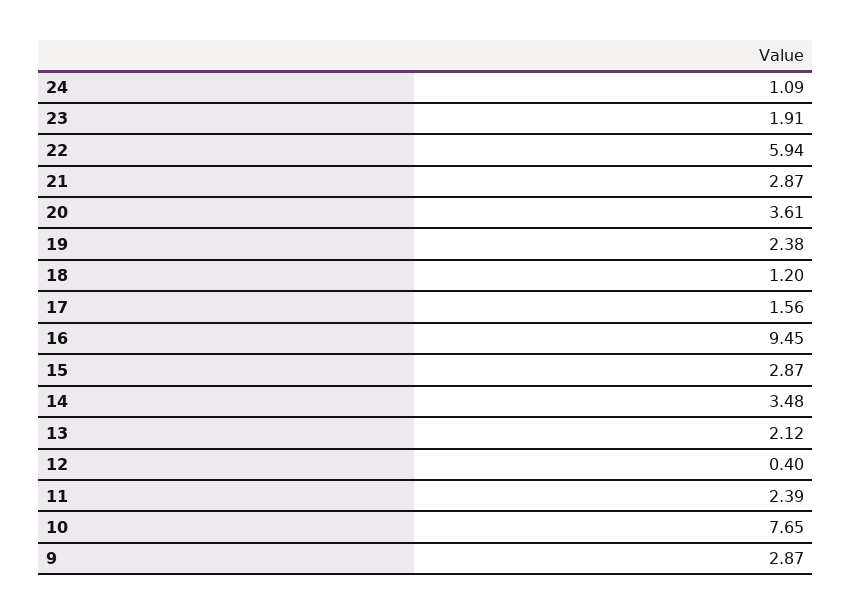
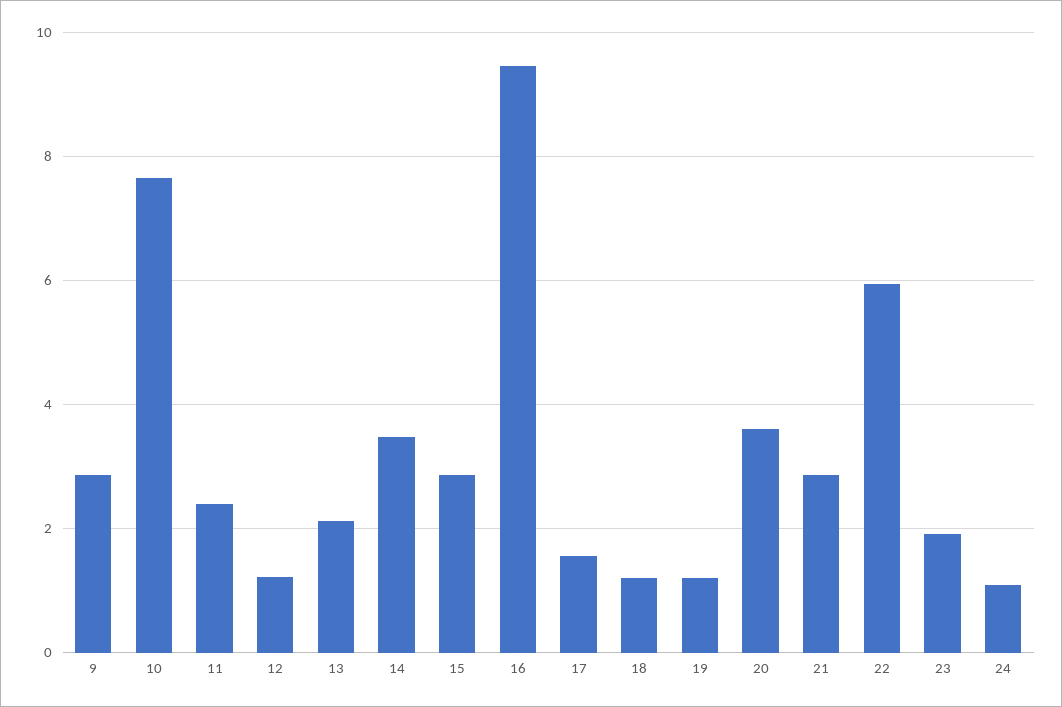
19: 2.38 -> 1.2
12: 0.4 -> 1.2

